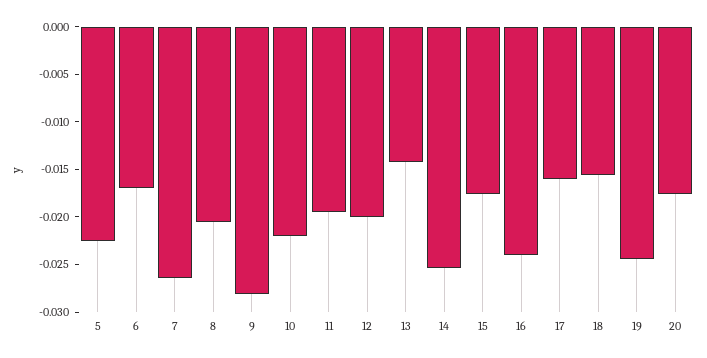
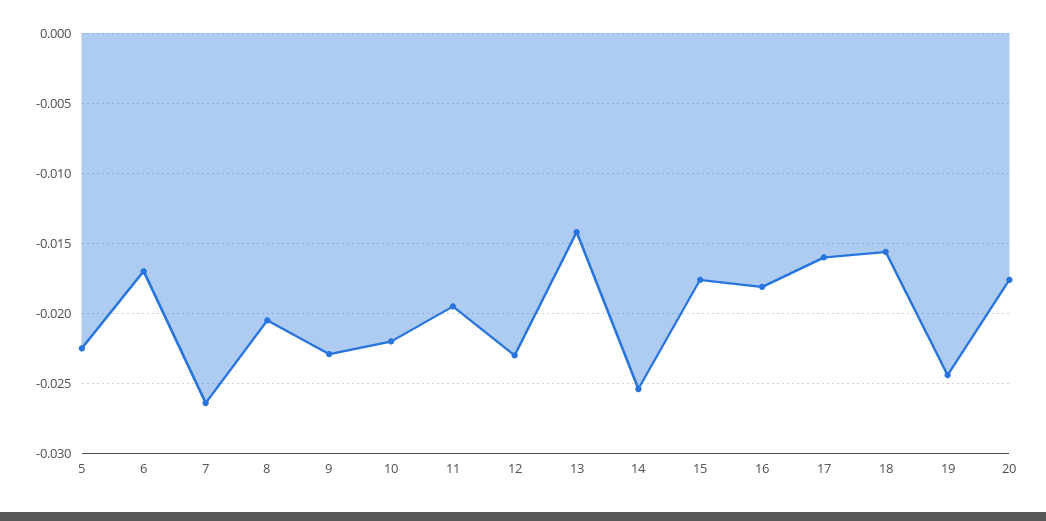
9: -0.028 -> -0.023
12: -0.02 -> -0.023
16: -0.024 -> -0.018

